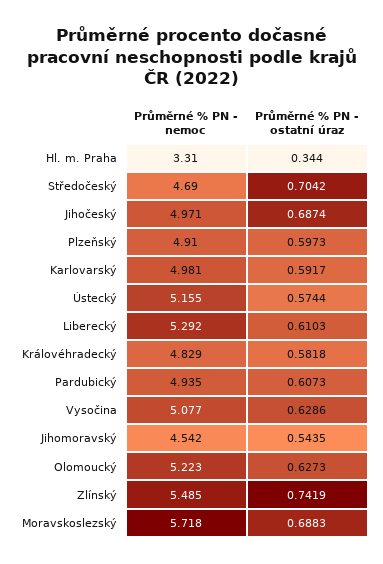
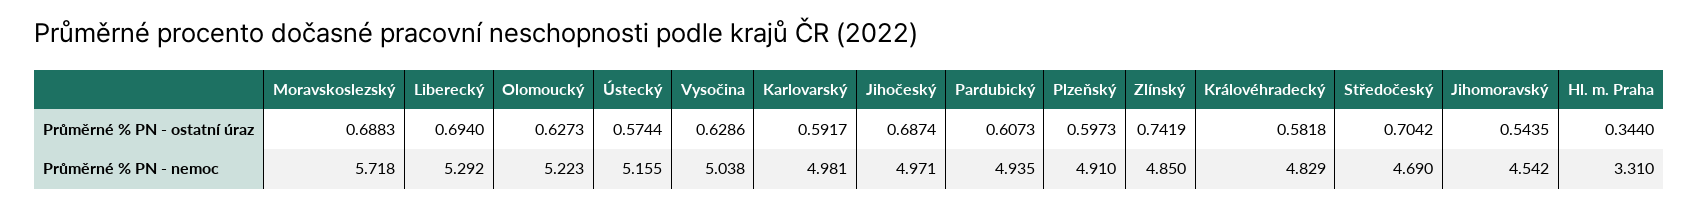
Průměrné % PN - ostatní úraz, Liberecký: 0.6103 -> 0.694
Průměrné % PN - nemoc, Vysočina: 5.077 -> 5.038
Průměrné % PN - nemoc, Zlínský: 5.485 -> 4.85

